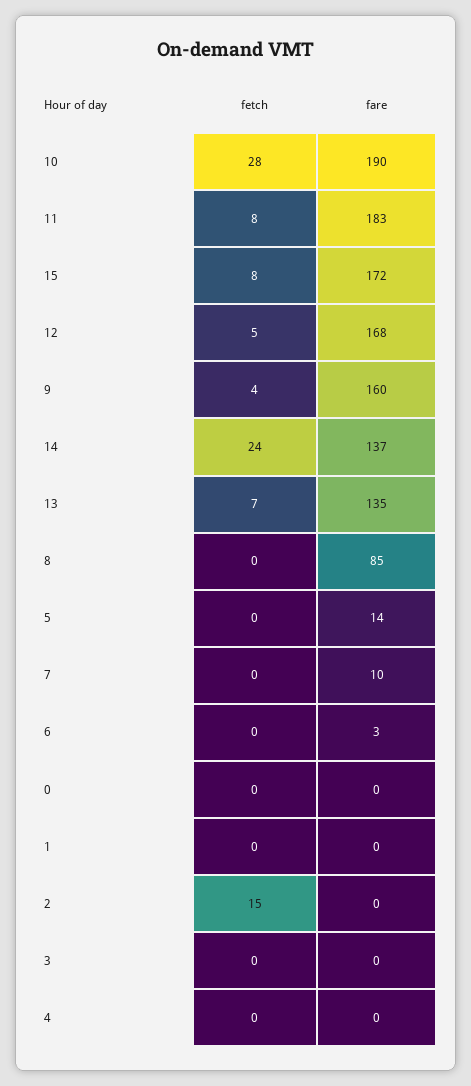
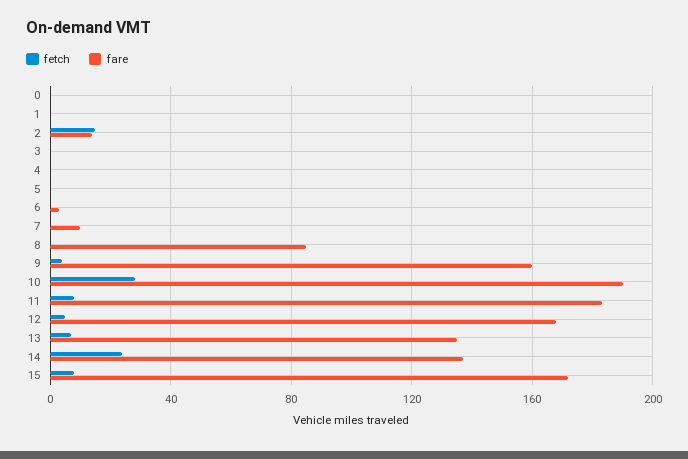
fare, 5: 14 -> 0
fare, 2: 0 -> 15

